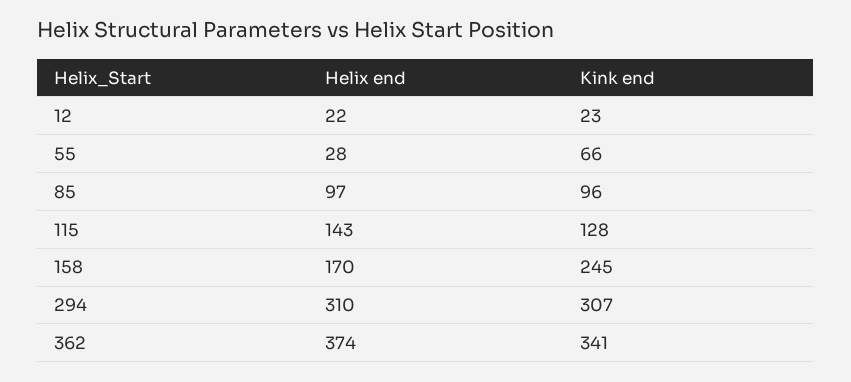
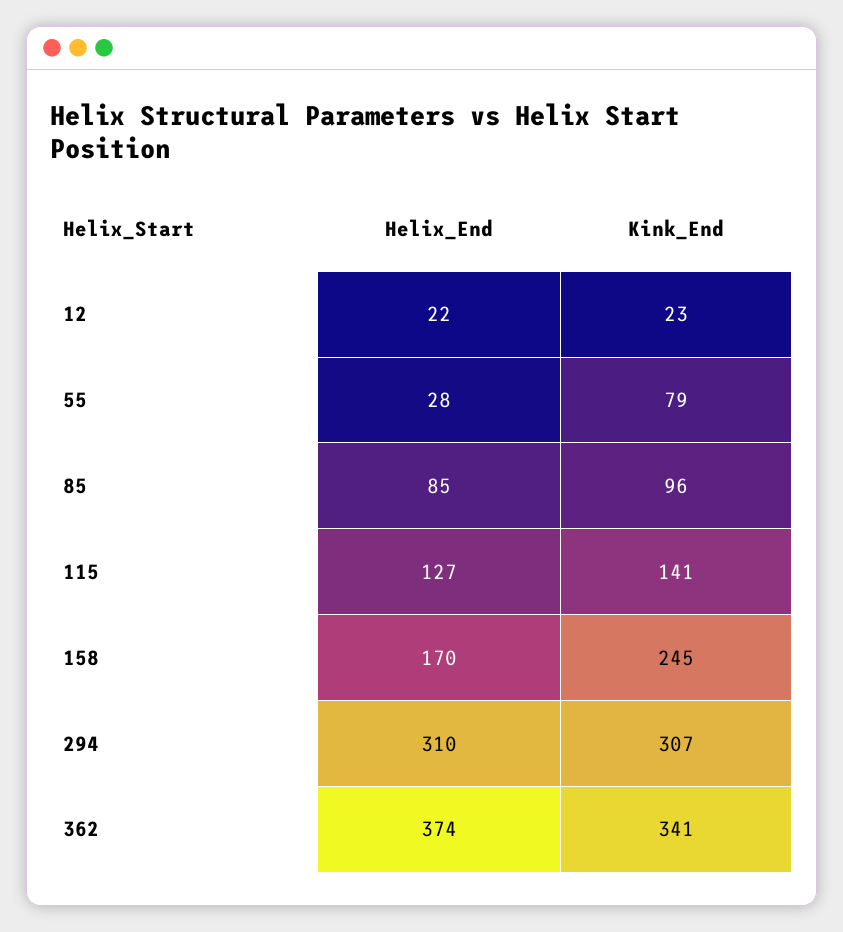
Kink end, 55: 66 -> 79
Helix end, 85: 97 -> 85
Helix end, 115: 143 -> 127
Kink end, 115: 128 -> 141

